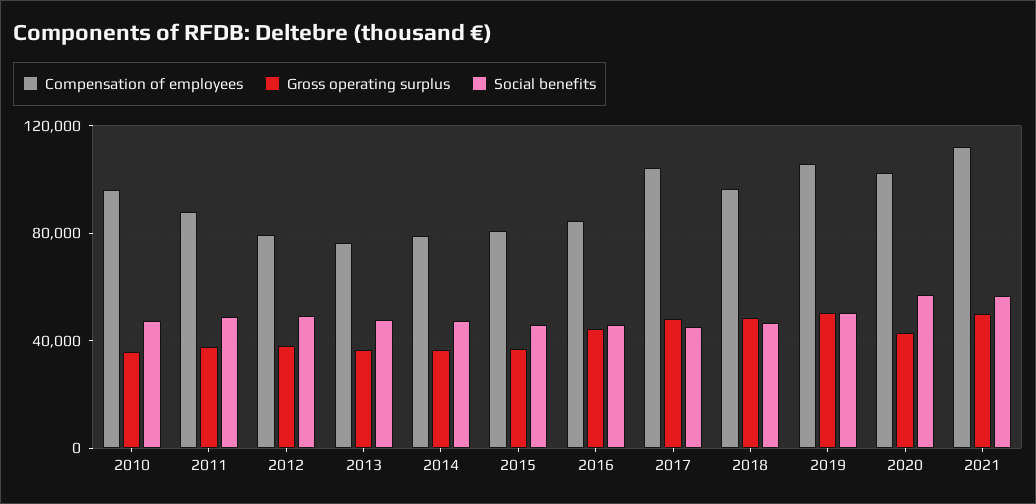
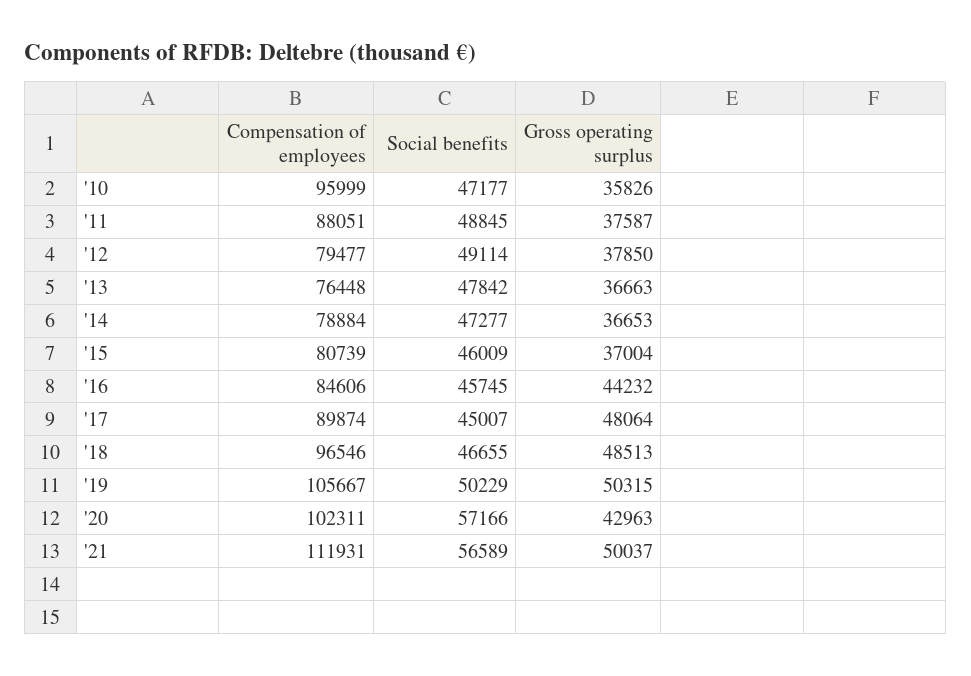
Compensation of employees, 2017: 105000 -> 89874

